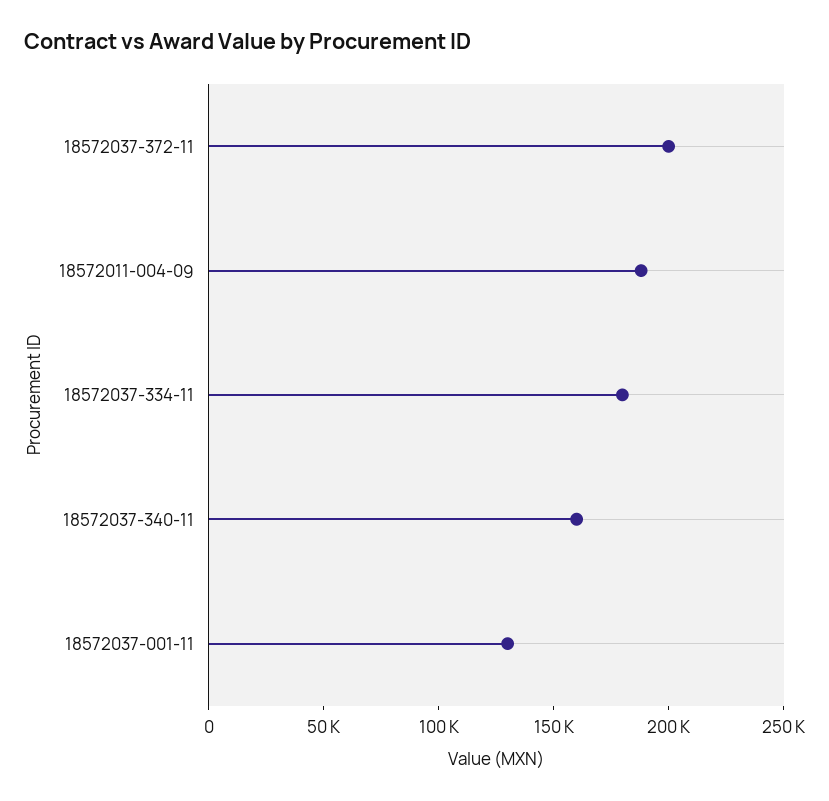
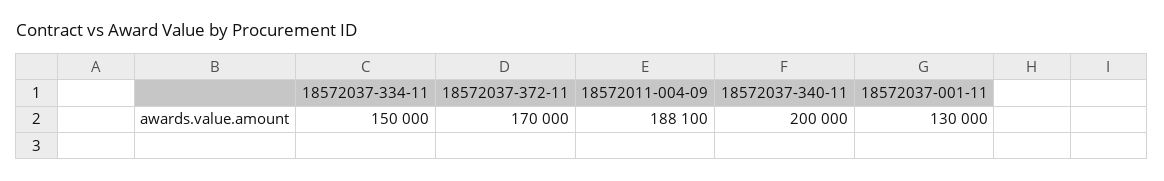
18572037-372-11: 200000 -> 170000
18572037-334-11: 180000 -> 150000
18572037-340-11: 160000 -> 200000

